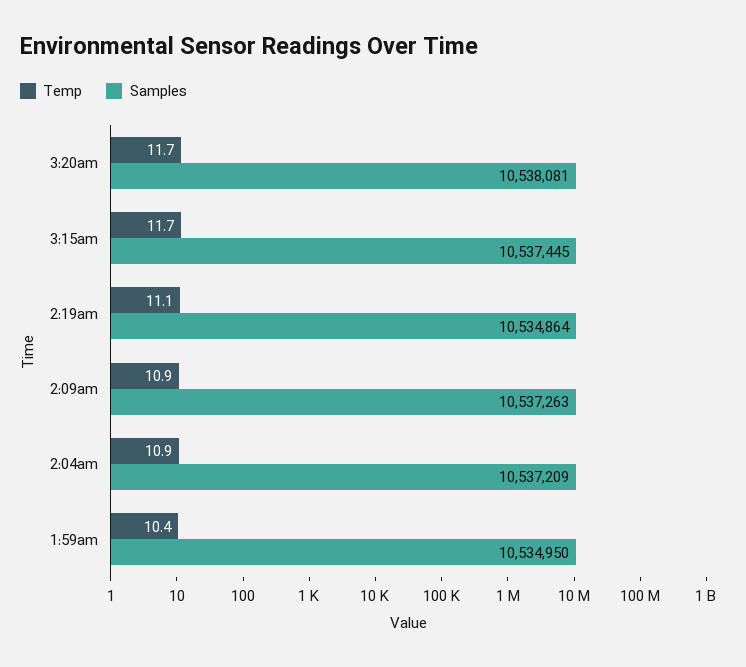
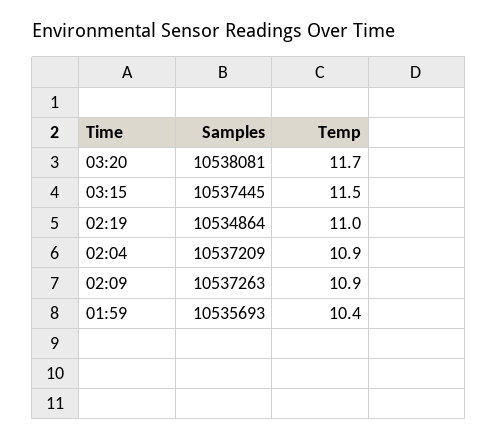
Temp, 3:15am: 11.7 -> 11.5
Temp, 2:19am: 11.1 -> 11
Samples, 1:59am: 10534950 -> 10535693

